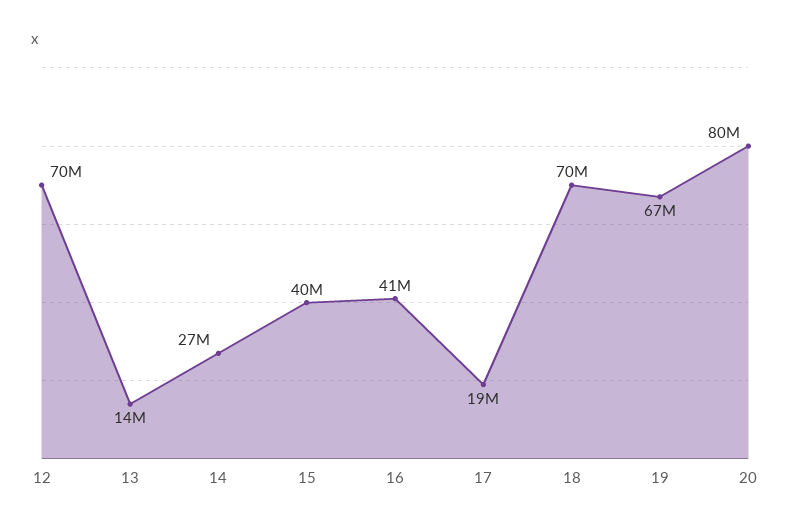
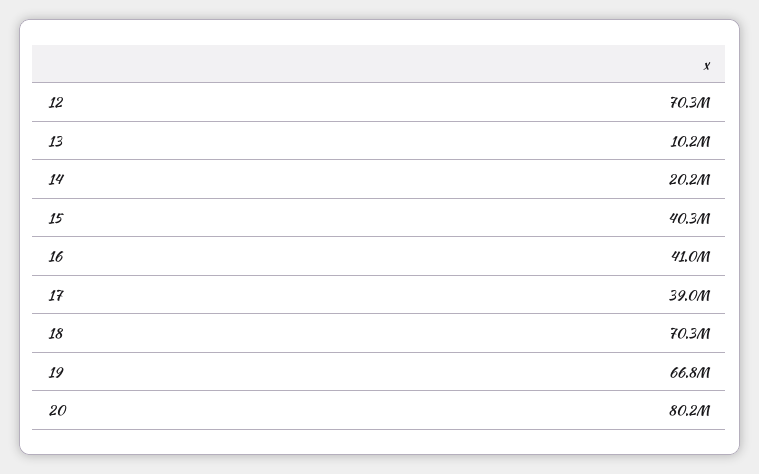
13: 14000000 -> 10200000
14: 27000000 -> 20200000
17: 19000000 -> 39000000

